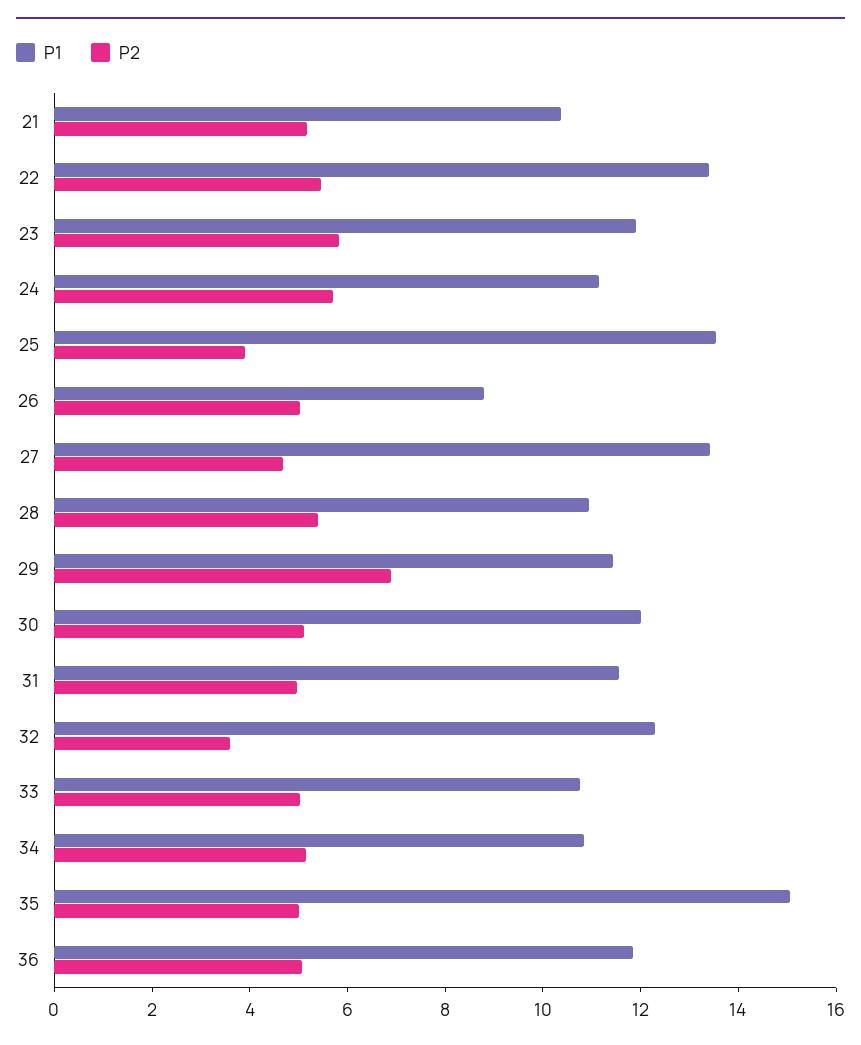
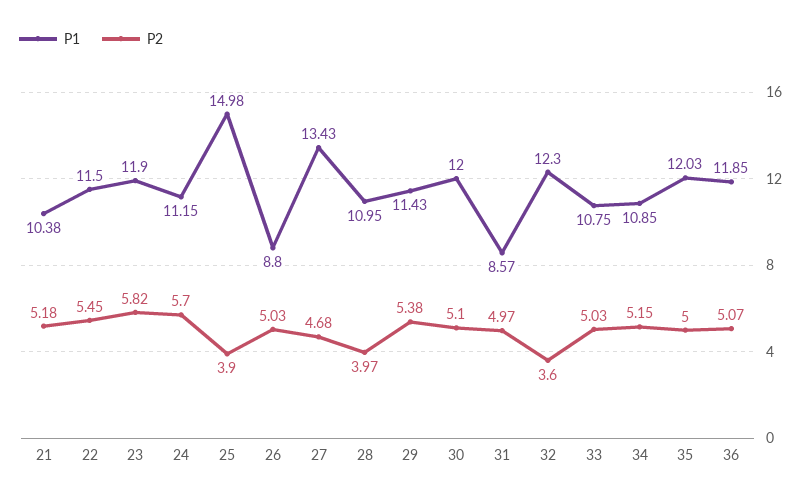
P1, 22: 13.5 -> 11.5
P1, 25: 13.5 -> 14.98
P2, 28: 5.5 -> 3.97
P2, 29: 7 -> 5.38
P1, 31: 11.5 -> 8.57
P1, 35: 15 -> 12.03

